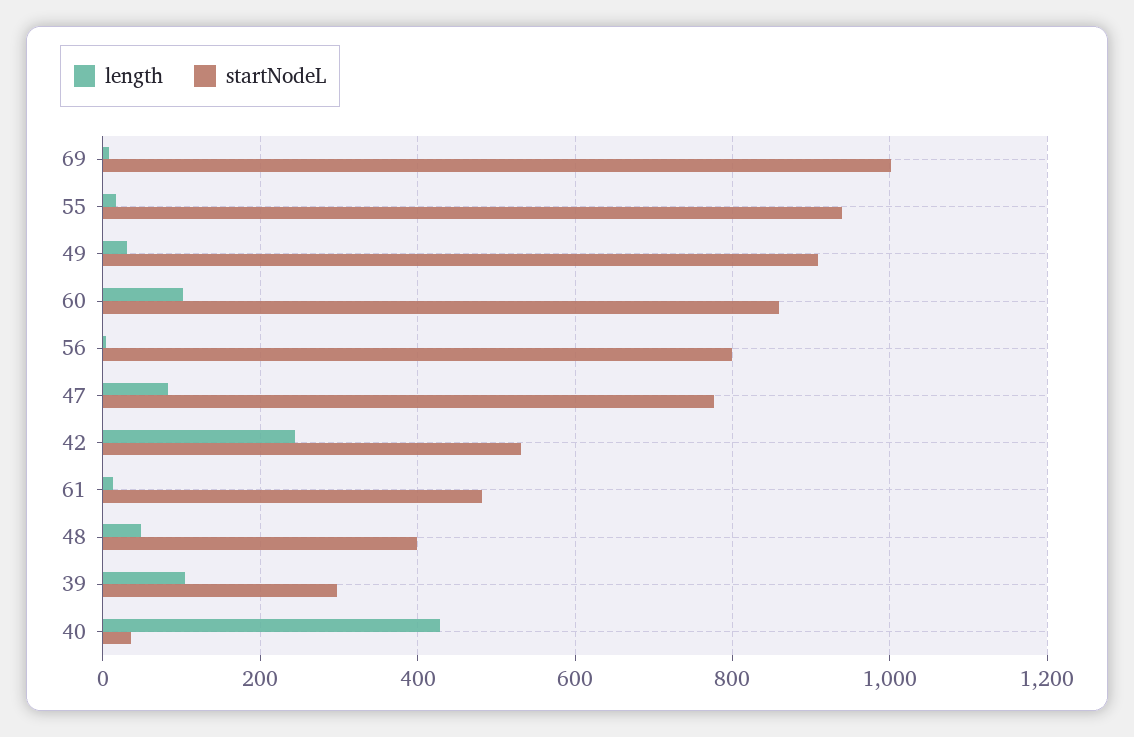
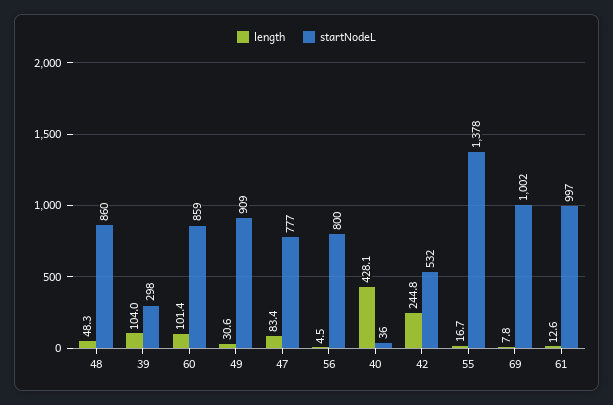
startNodeL, 55: 940 -> 1378
startNodeL, 61: 480 -> 997
startNodeL, 48: 400 -> 860

